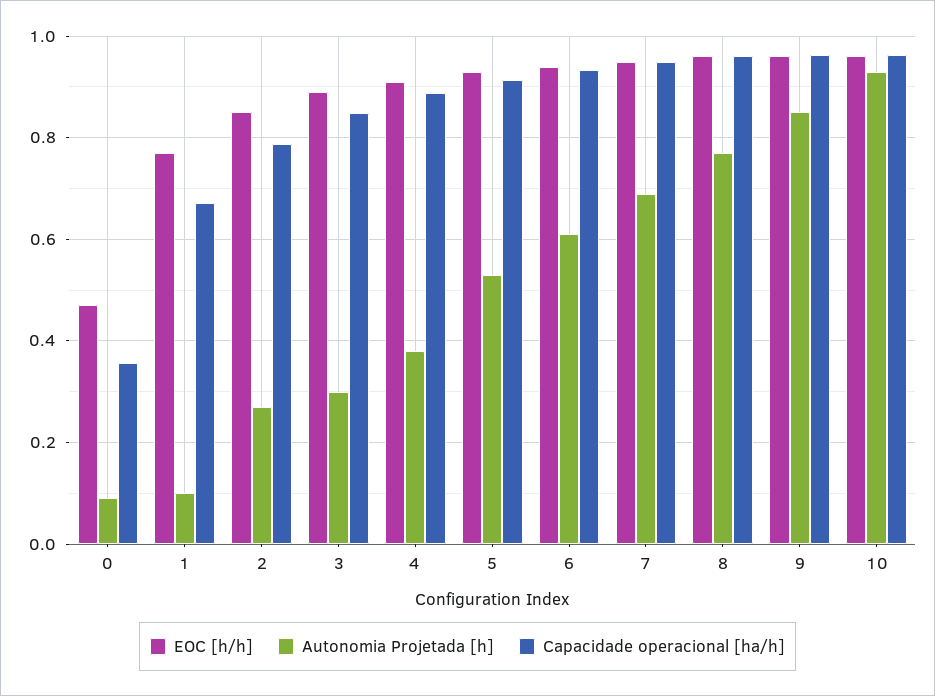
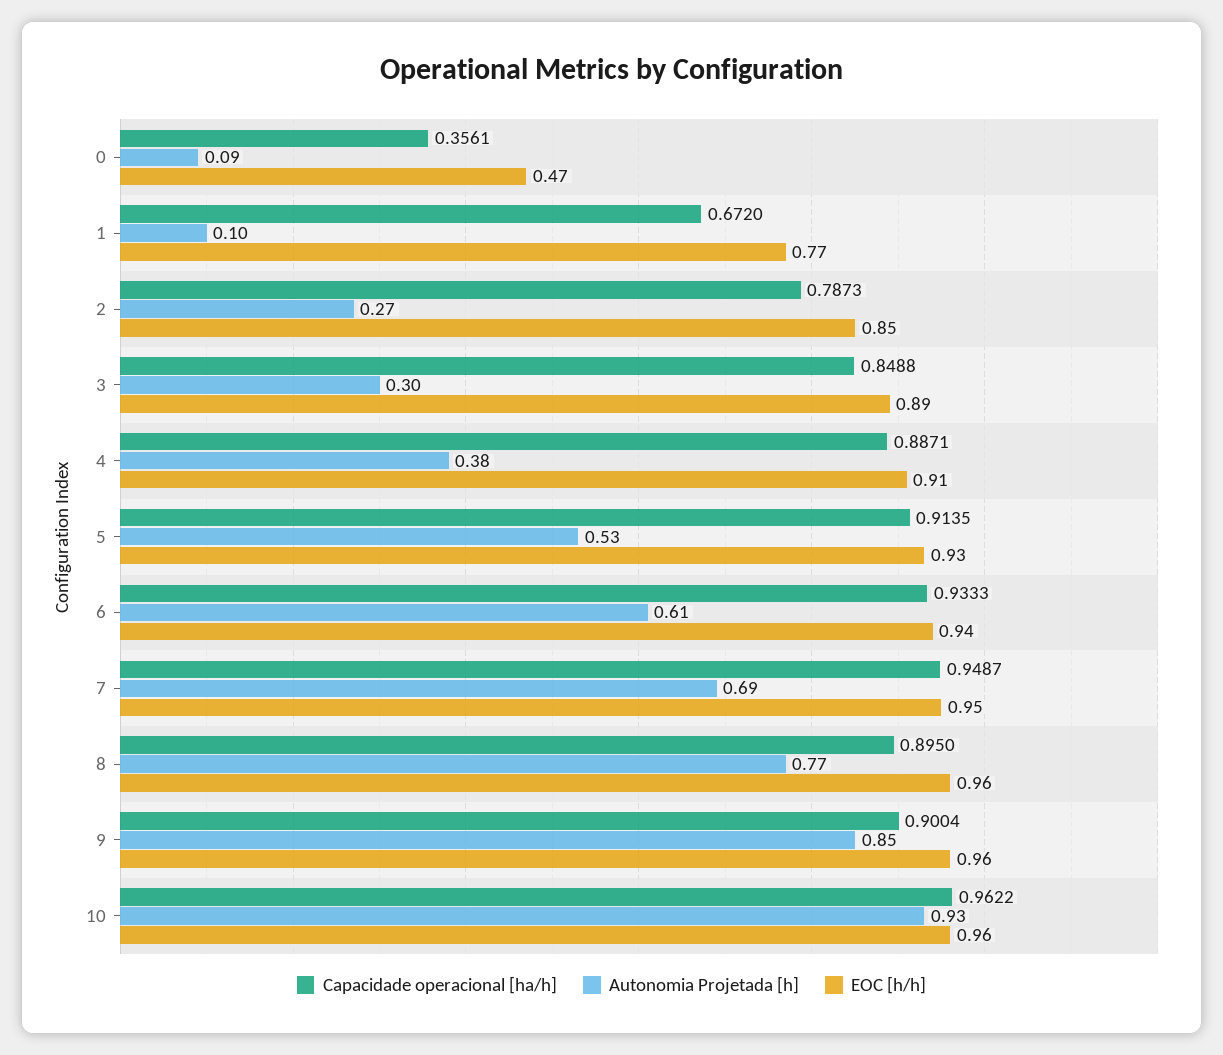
Capacidade operacional [ha/h], 8: 0.96 -> 0.895
Capacidade operacional [ha/h], 9: 0.96 -> 0.9004

